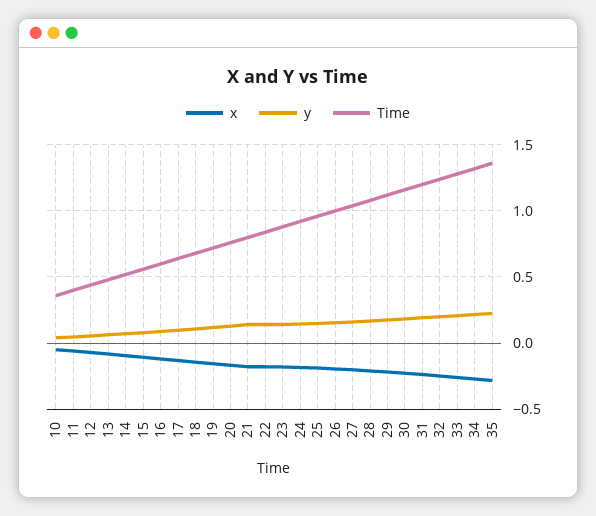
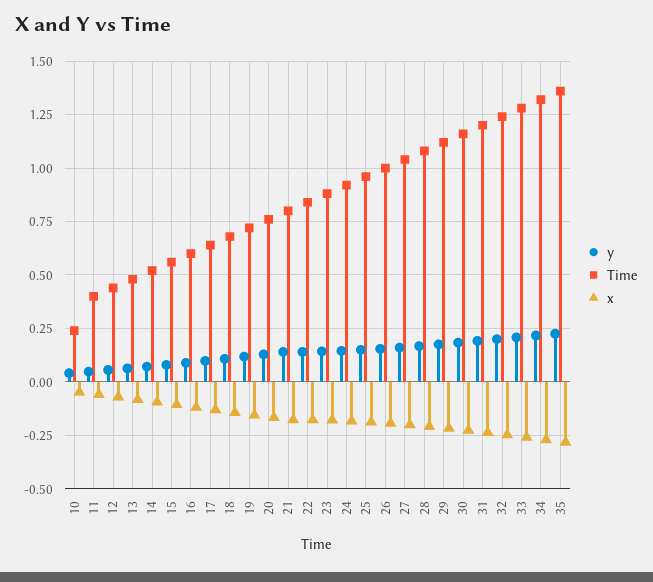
Time, 10: 0.35 -> 0.25

